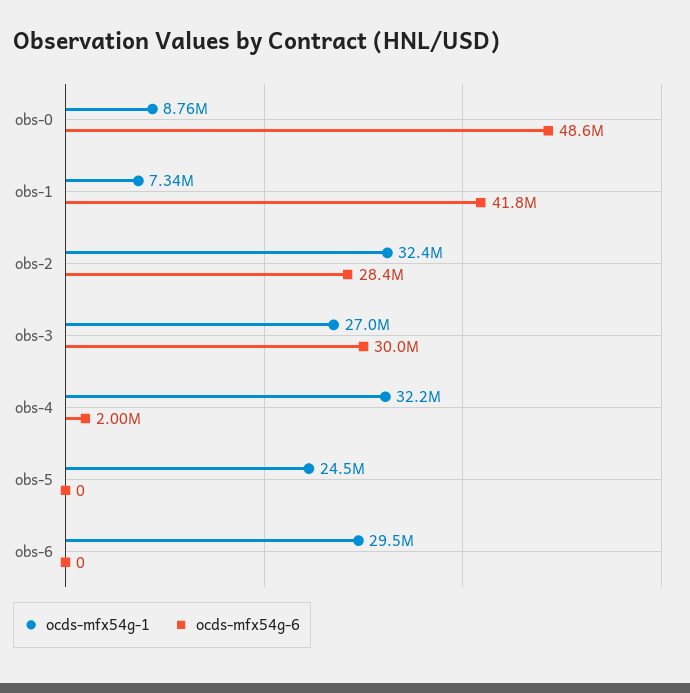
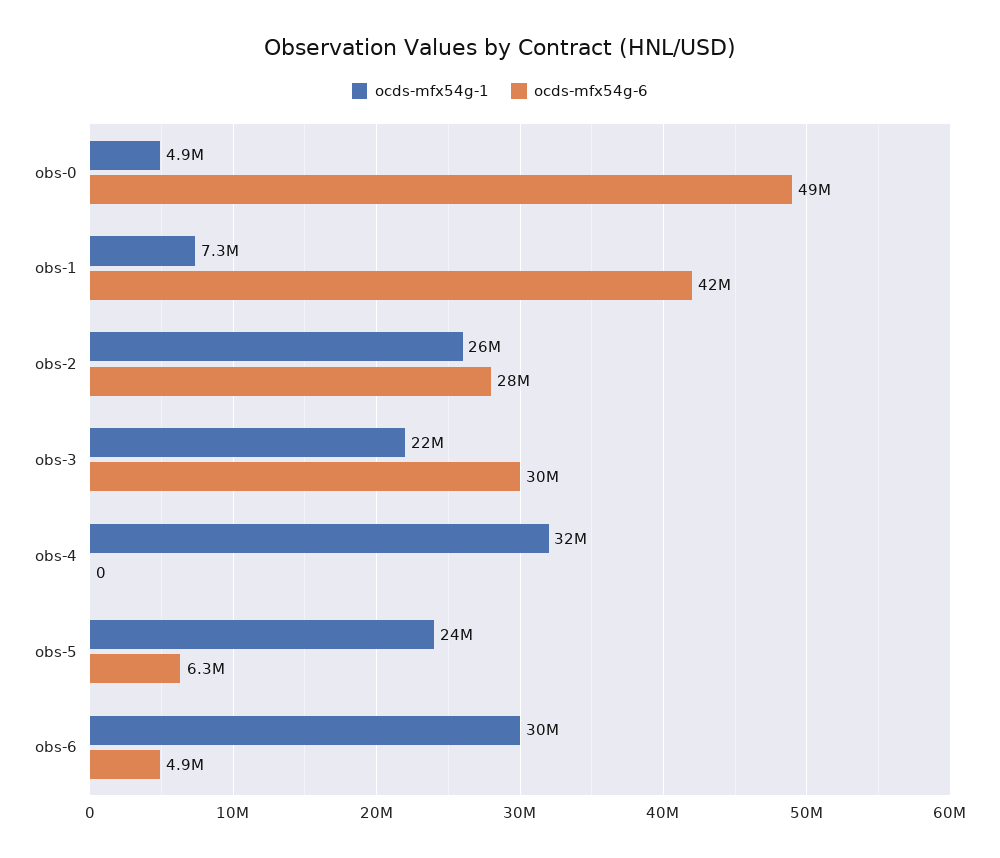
ocds-mfx54g-1, obs-0: 8760000 -> 4900000
ocds-mfx54g-1, obs-2: 32400000 -> 26000000
ocds-mfx54g-1, obs-3: 27000000 -> 22000000
ocds-mfx54g-6, obs-4: 2000000 -> 0
ocds-mfx54g-6, obs-5: 0 -> 6300000
ocds-mfx54g-6, obs-6: 0 -> 4900000

